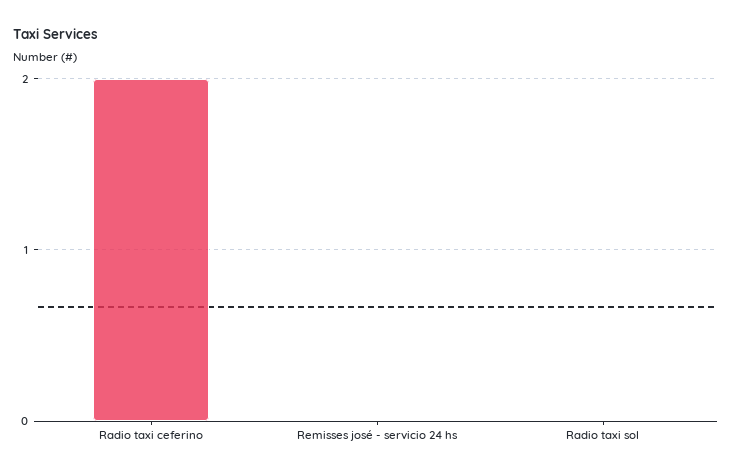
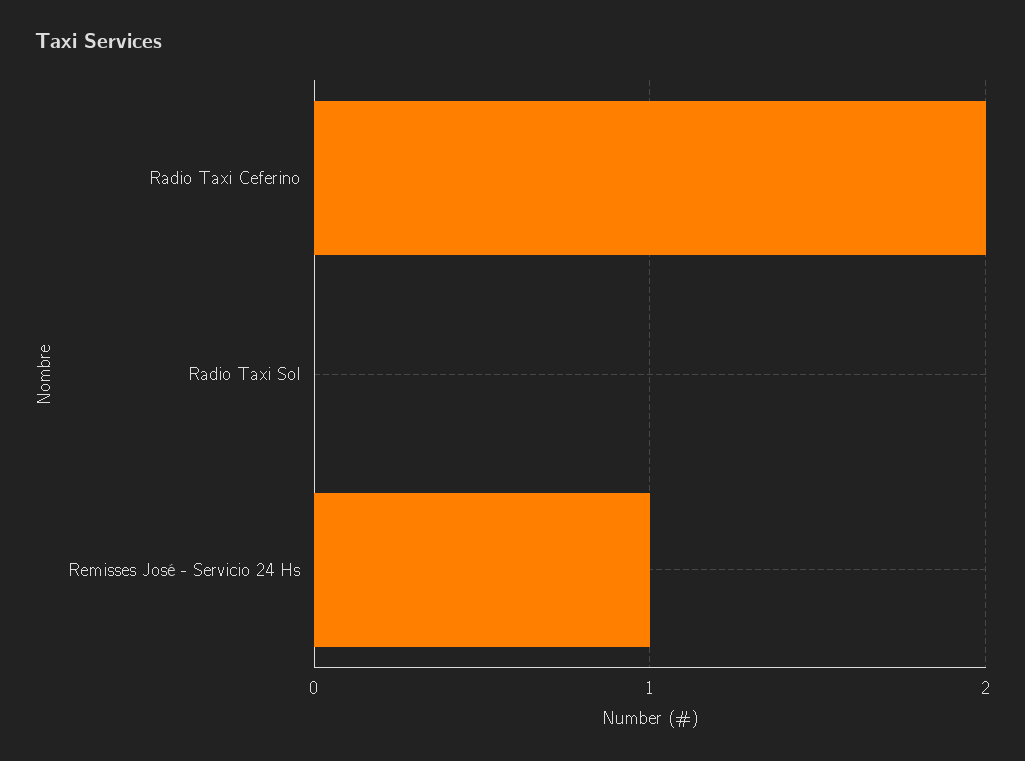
Remisses josé - servicio 24 hs: 0 -> 1

